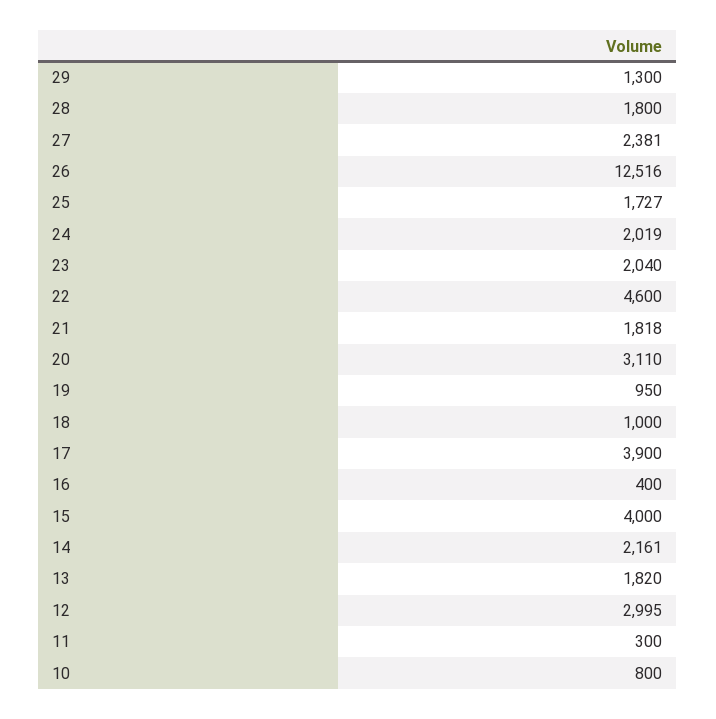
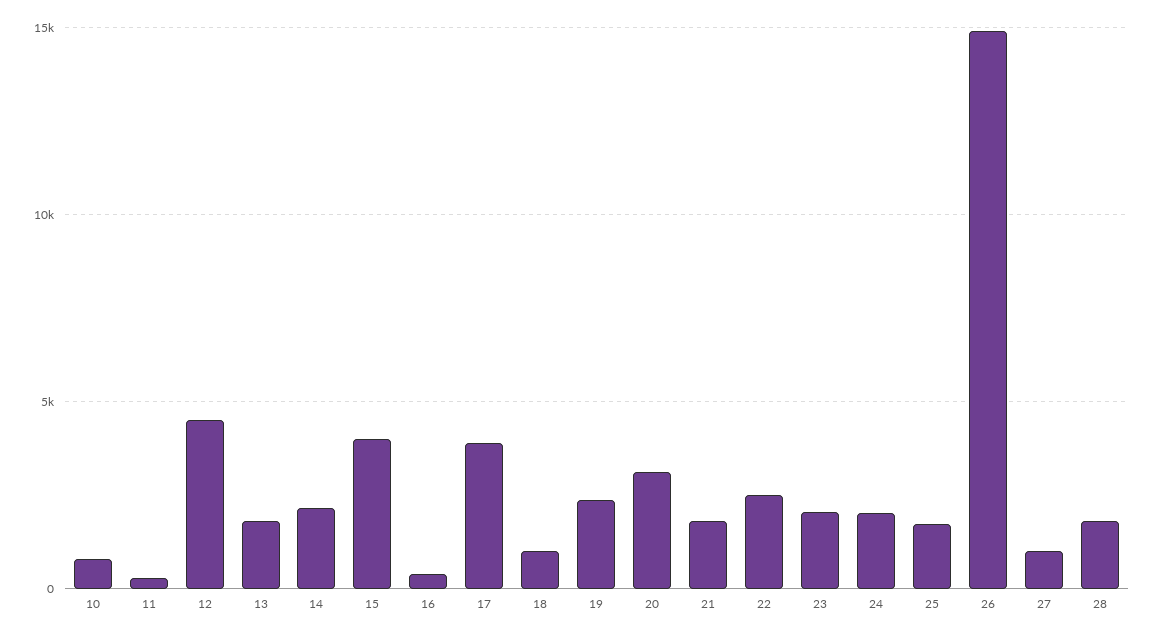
29: 1300 -> none
27: 2381 -> 1000
26: 12516 -> 15000
22: 4600 -> 2500
19: 950 -> 2500
12: 2995 -> 4500

